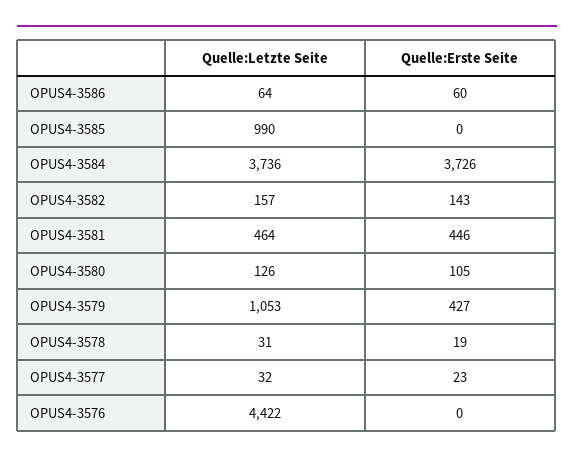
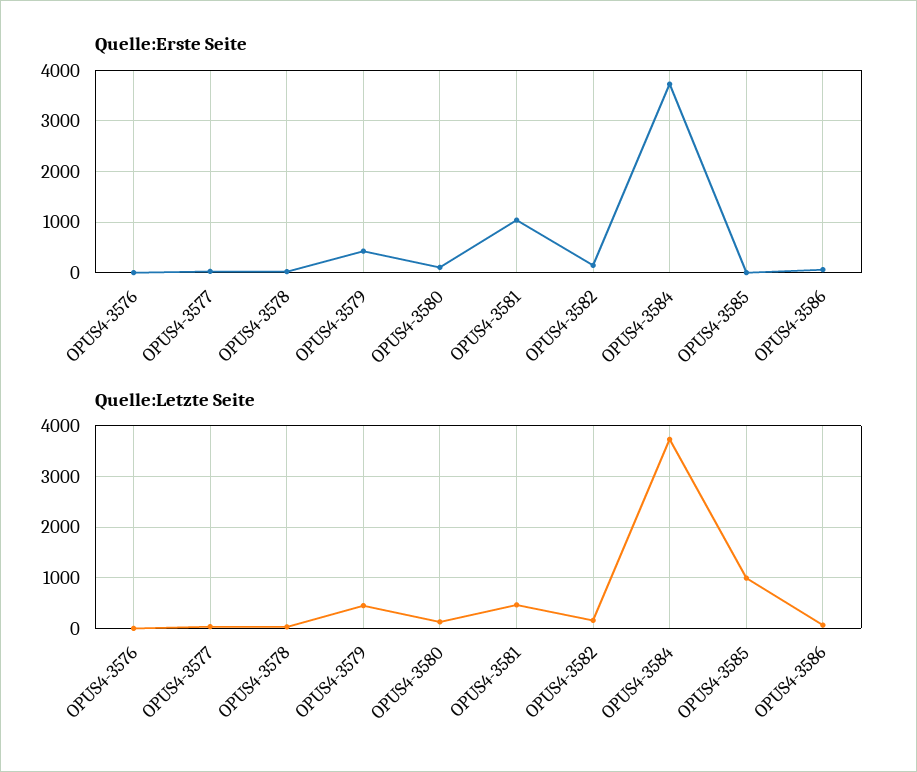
Quelle:Erste Seite, OPUS4-3581: 446 -> 1000
Quelle:Letzte Seite, OPUS4-3579: 1053 -> 400
Quelle:Letzte Seite, OPUS4-3576: 4422 -> 0

